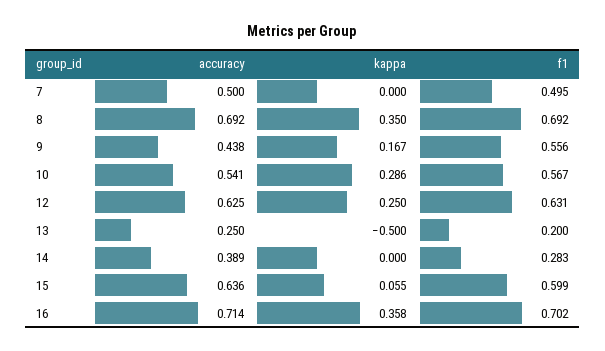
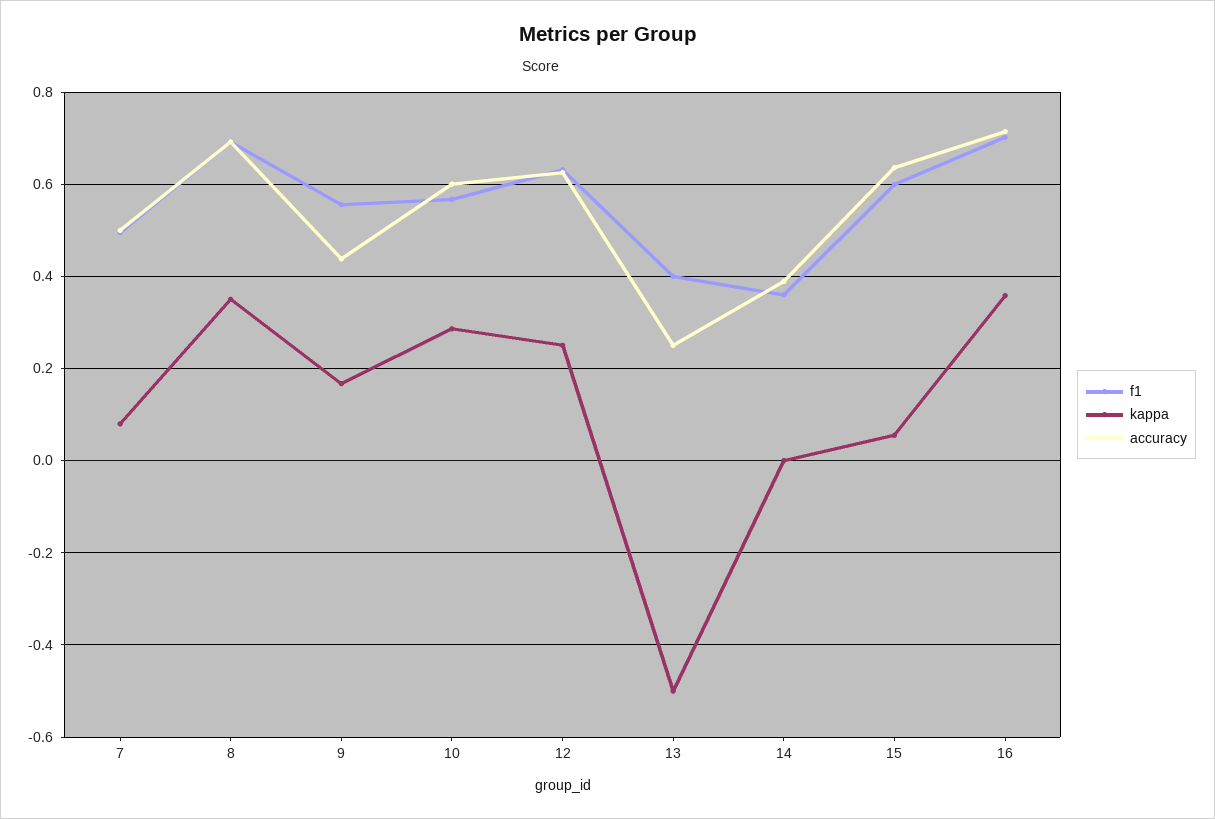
kappa, 7: 0 -> 0.08
accuracy, 10: 0.541 -> 0.6
f1, 13: 0.2 -> 0.4
f1, 14: 0.283 -> 0.36

